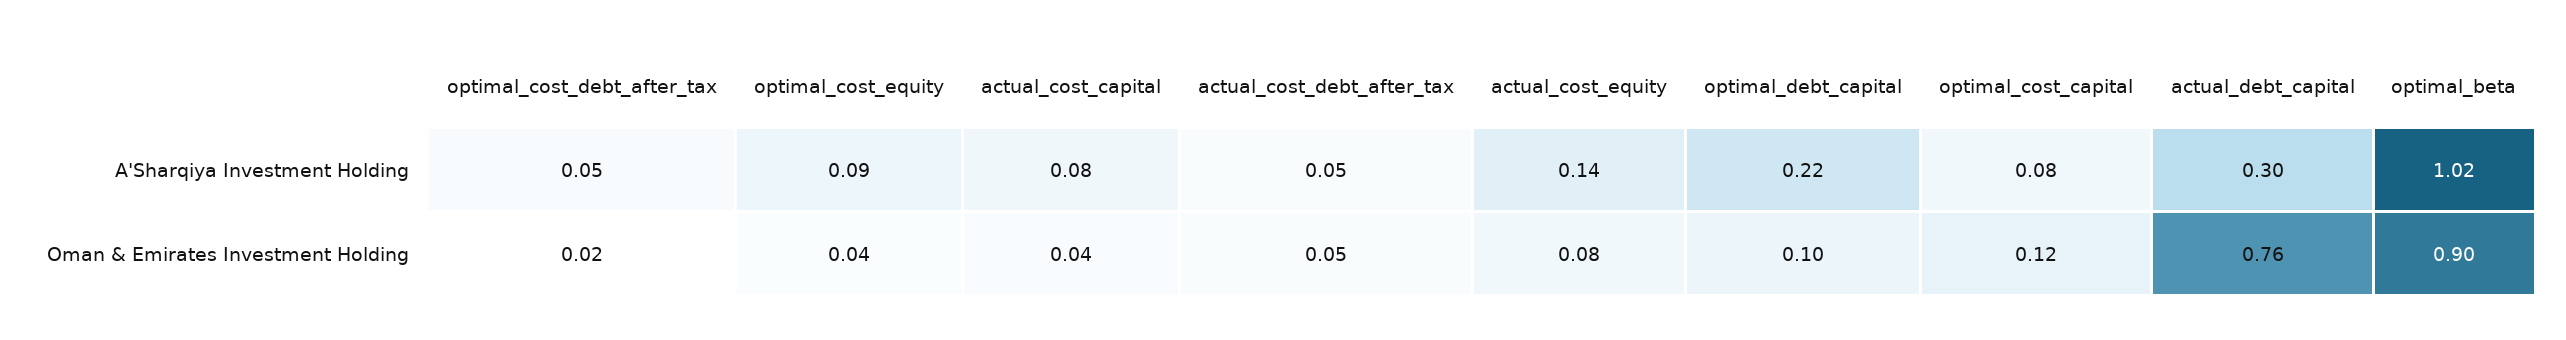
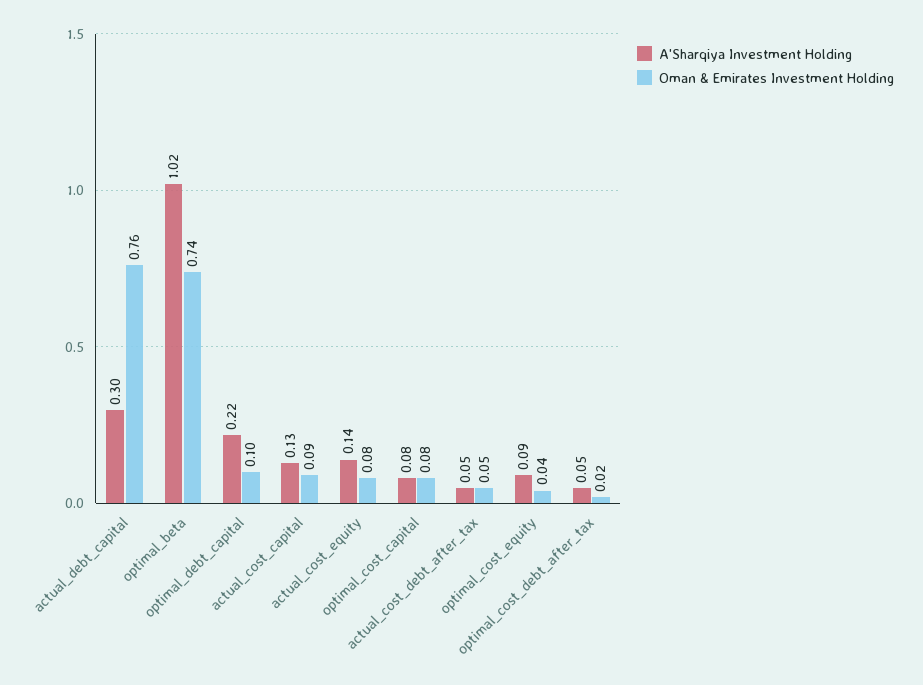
A'Sharqiya Investment Holding, actual_cost_capital: 0.08 -> 0.13
Oman & Emirates Investment Holding, actual_cost_capital: 0.04 -> 0.09
Oman & Emirates Investment Holding, optimal_cost_capital: 0.12 -> 0.08
Oman & Emirates Investment Holding, optimal_beta: 0.9 -> 0.74

